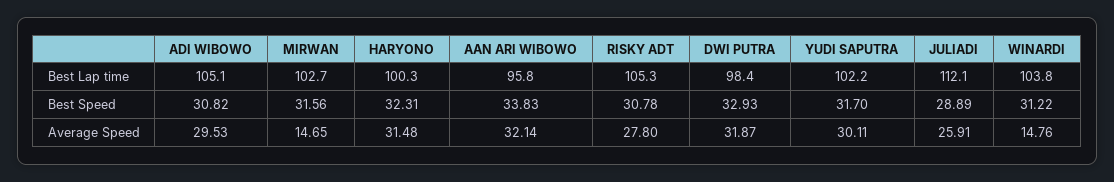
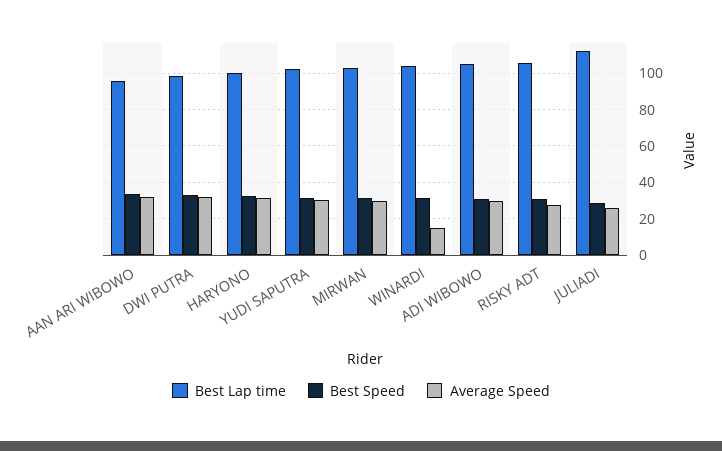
Average Speed, MIRWAN: 14.65 -> 30

